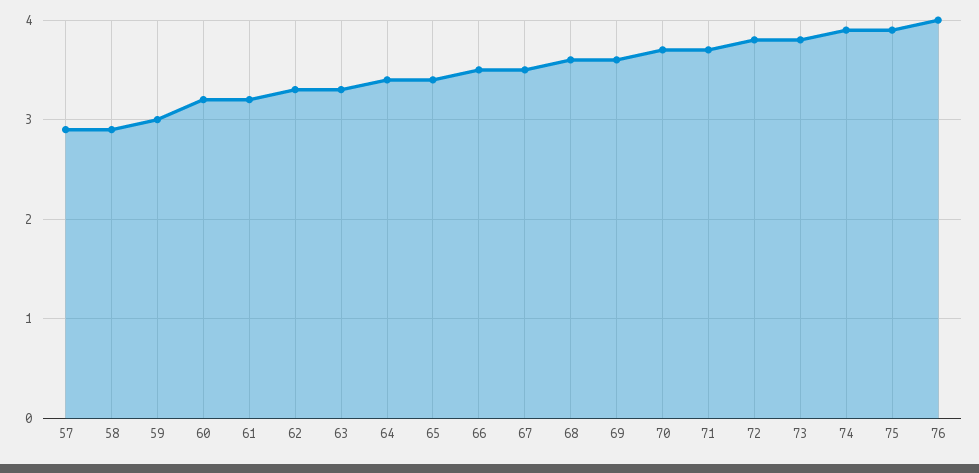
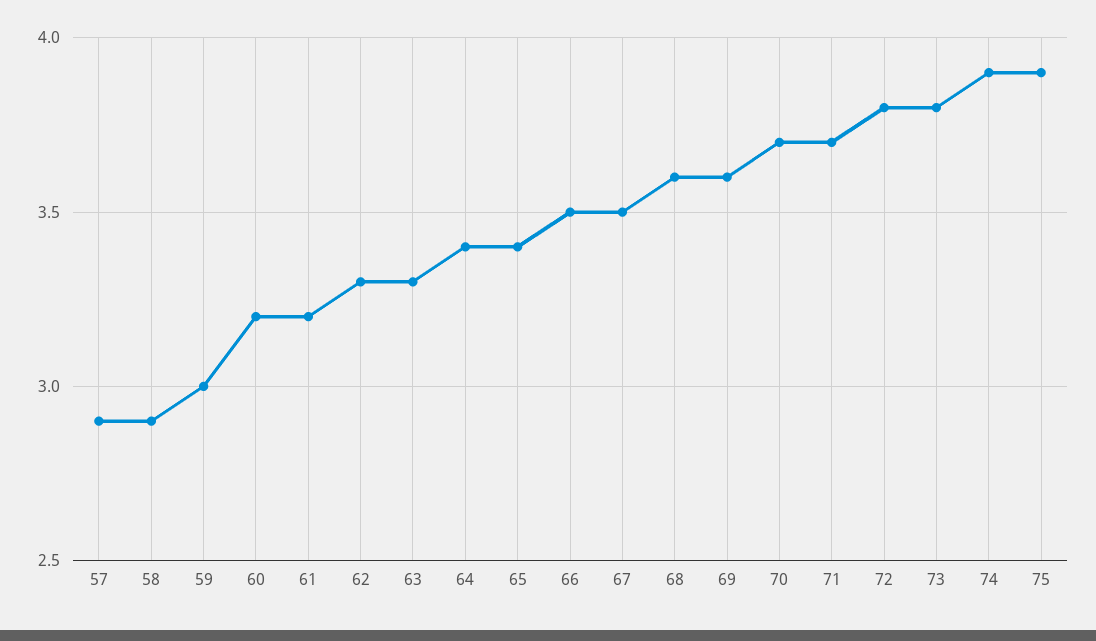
76: 4 -> none

